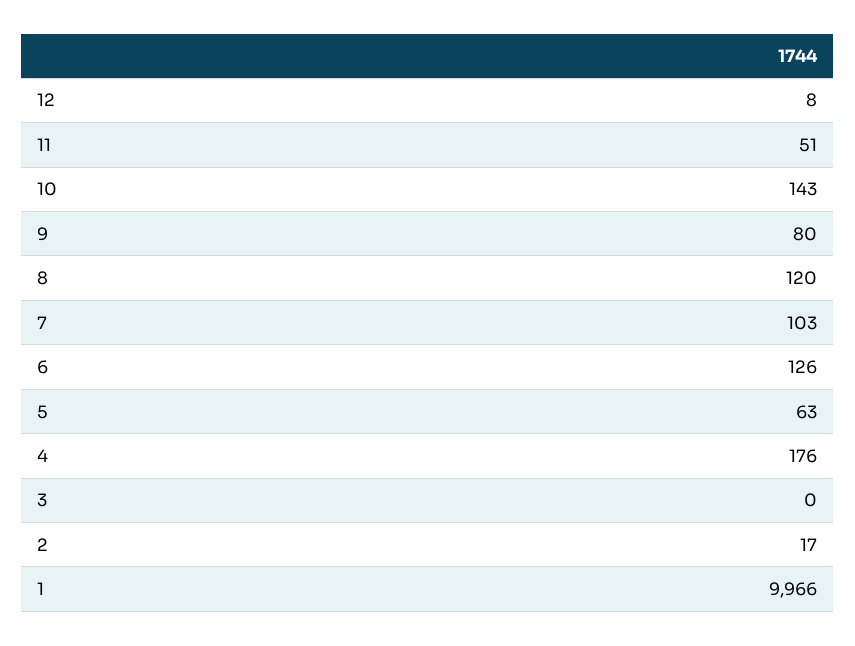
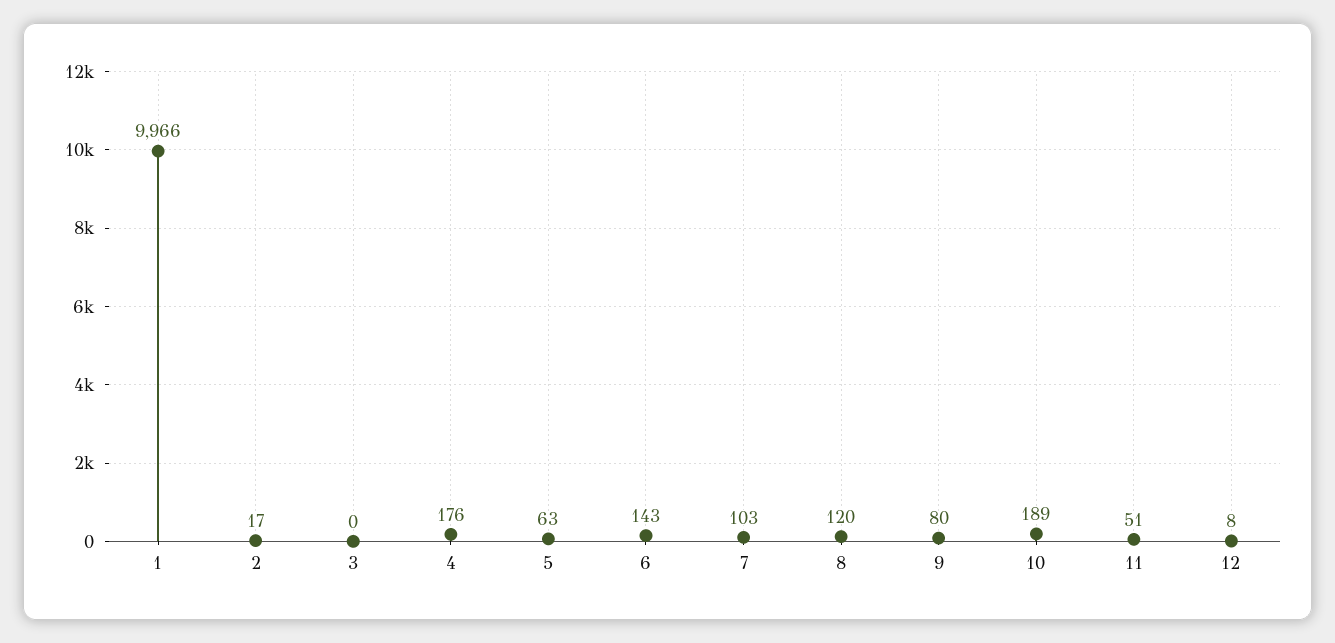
10: 143 -> 189
6: 126 -> 143

